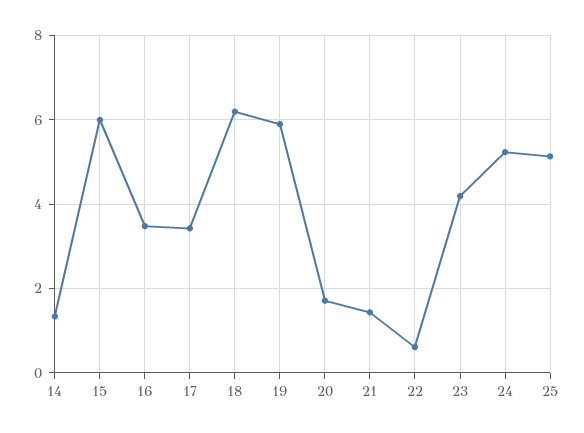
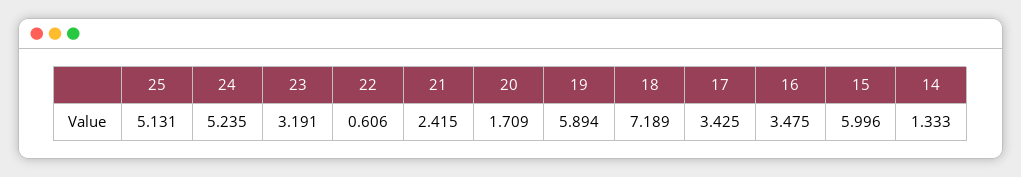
18: 6.2 -> 7.189
21: 1.4 -> 2.415
23: 4.2 -> 3.191

